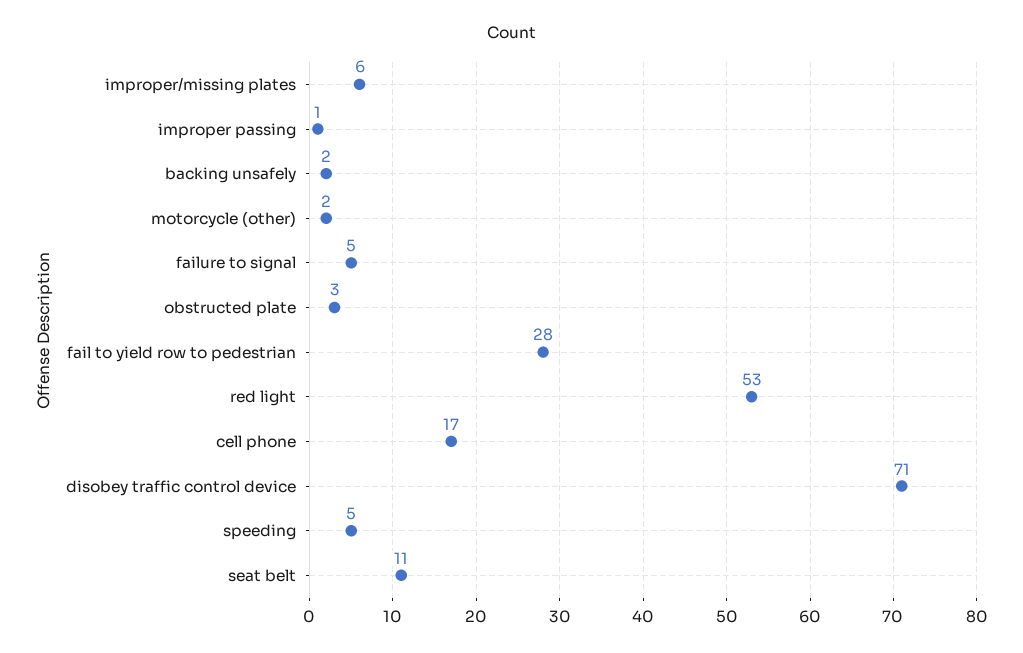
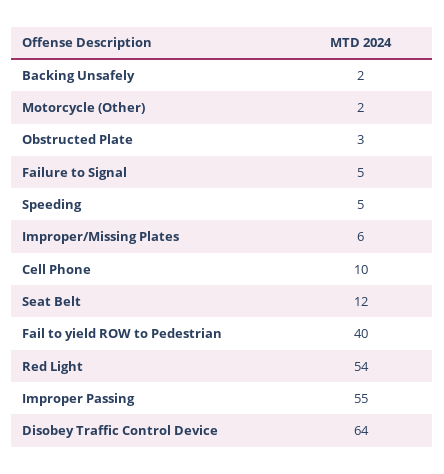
improper passing: 1 -> 55
fail to yield row to pedestrian: 28 -> 40
red light: 53 -> 54
cell phone: 17 -> 10
disobey traffic control device: 71 -> 64
seat belt: 11 -> 12

